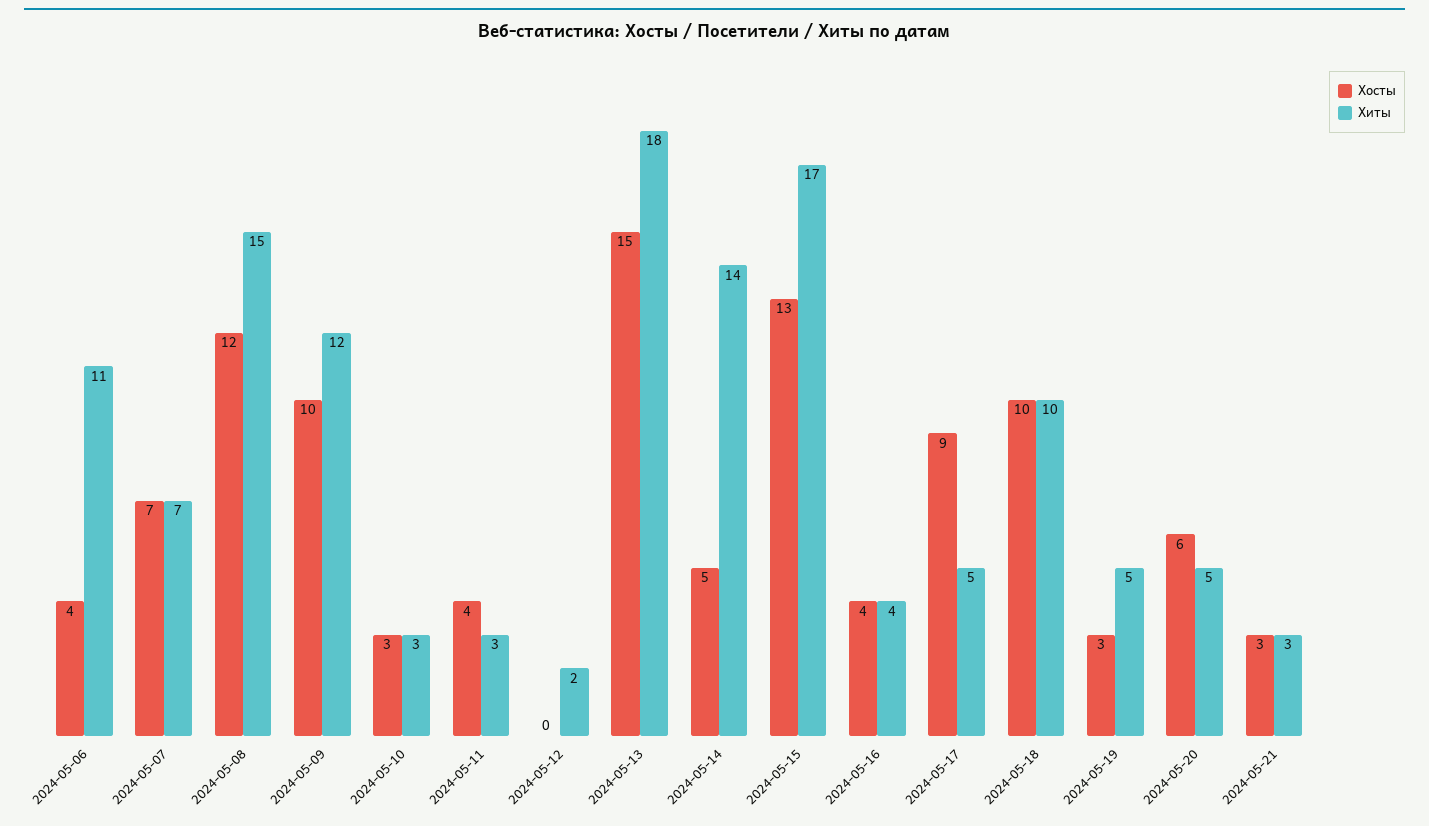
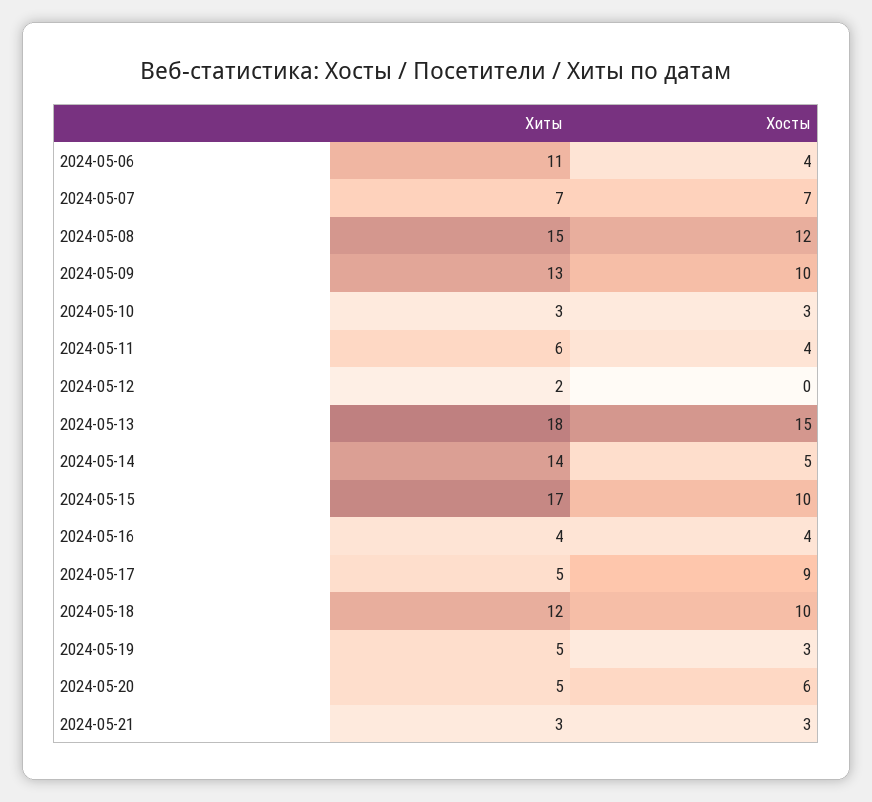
Хиты, 2024-05-09: 12 -> 13
Хиты, 2024-05-11: 3 -> 6
Хосты, 2024-05-15: 13 -> 10
Хиты, 2024-05-18: 10 -> 12

